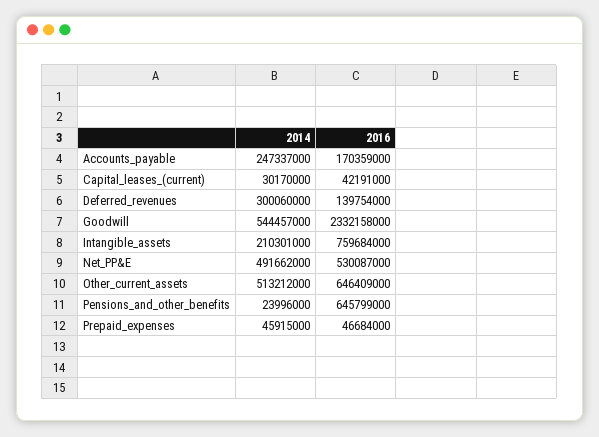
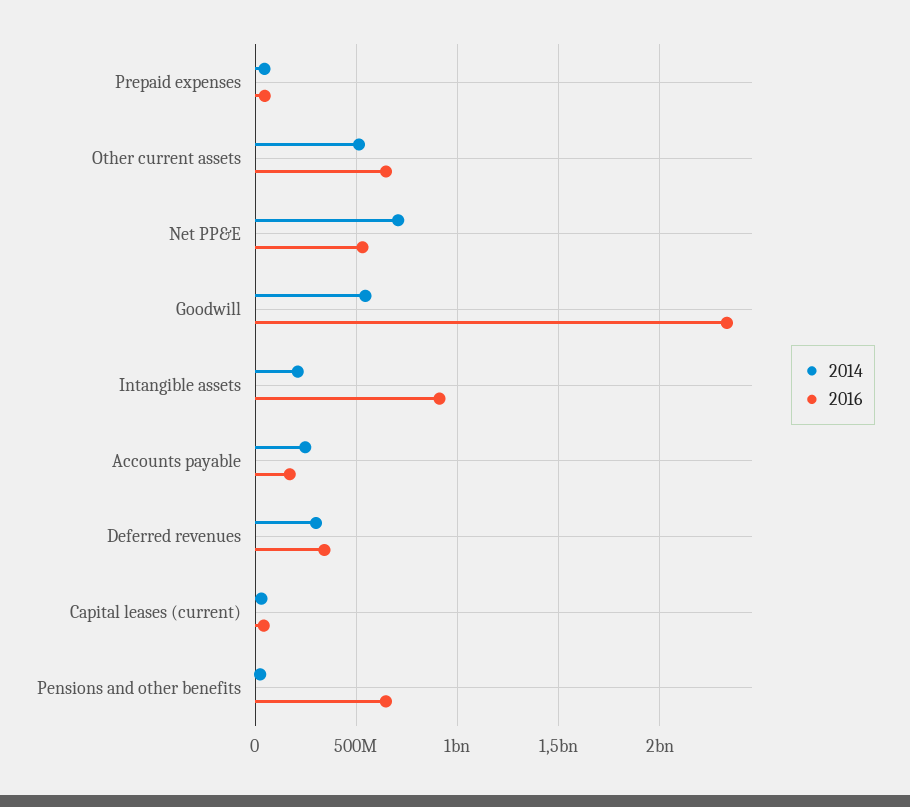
2016, Deferred_revenues: 139754000 -> 350000000
2016, Intangible_assets: 759684000 -> 900000000
2014, Net_PP&E: 491662000 -> 700000000

